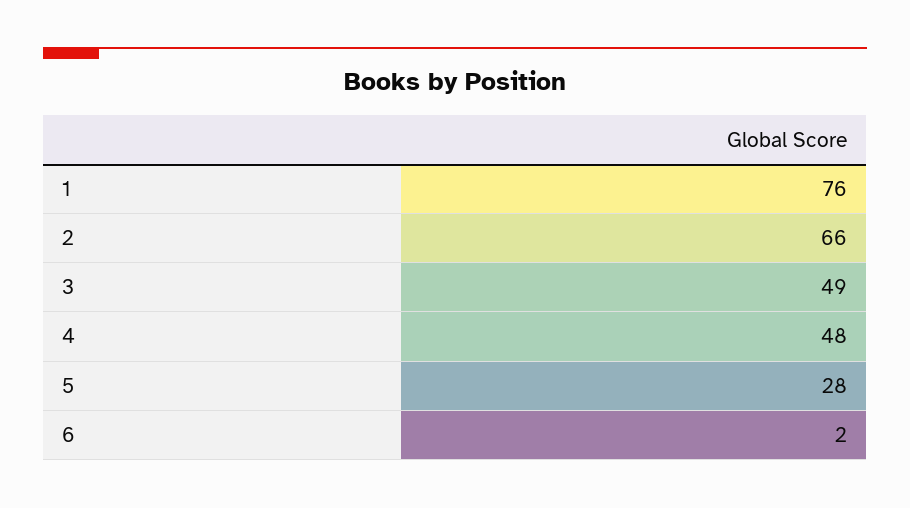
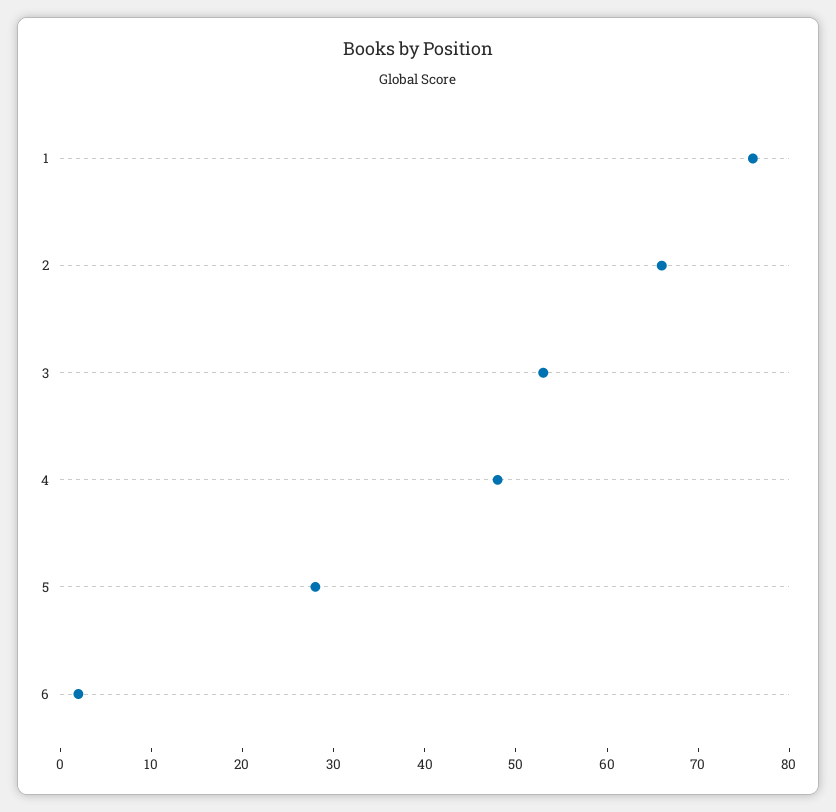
3: 49 -> 53

